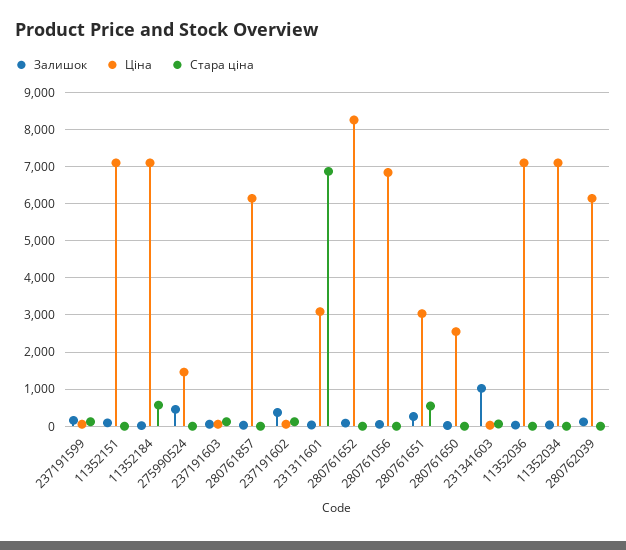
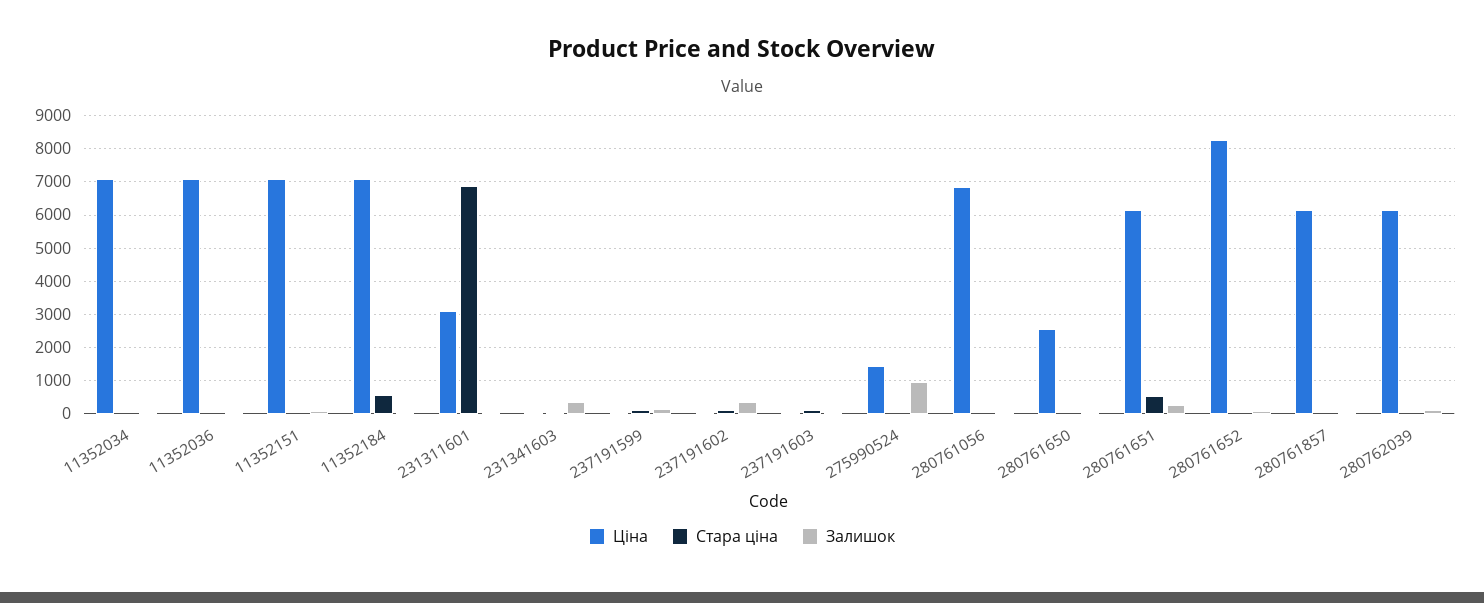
Залишок, 275990524: 400 -> 1000
Ціна, 280761651: 3000 -> 6200
Залишок, 231341603: 1000 -> 400

